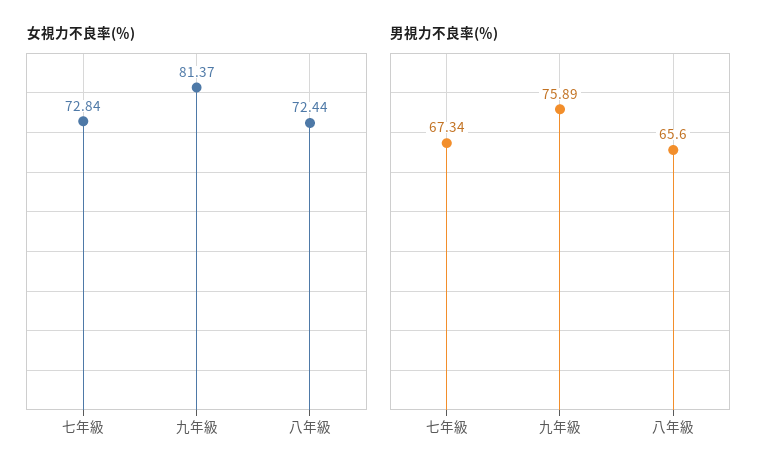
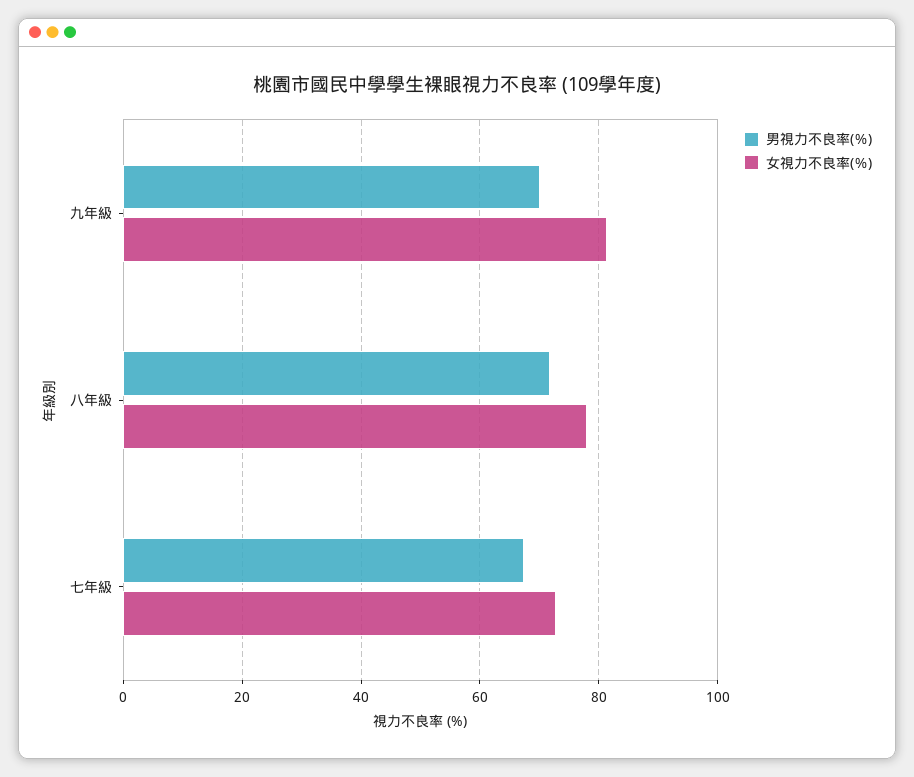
女視力不良率(％), 八年級: 72.44 -> 78
男視力不良率(％), 九年級: 75.89 -> 70
男視力不良率(％), 八年級: 65.6 -> 72

